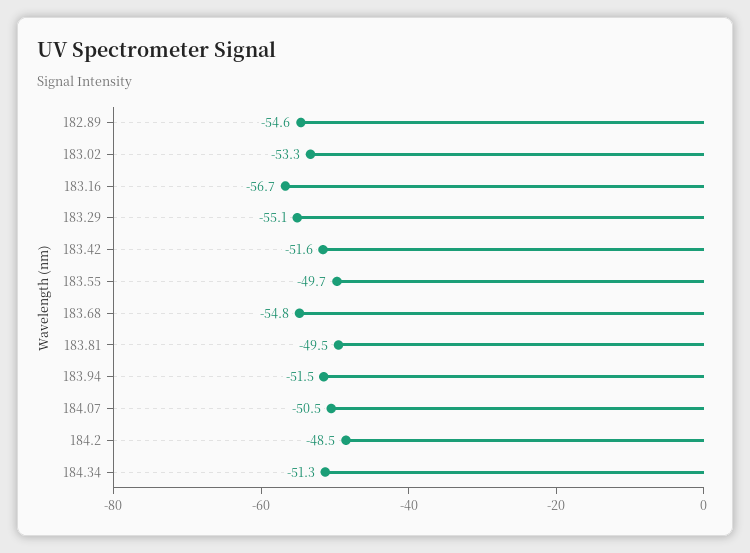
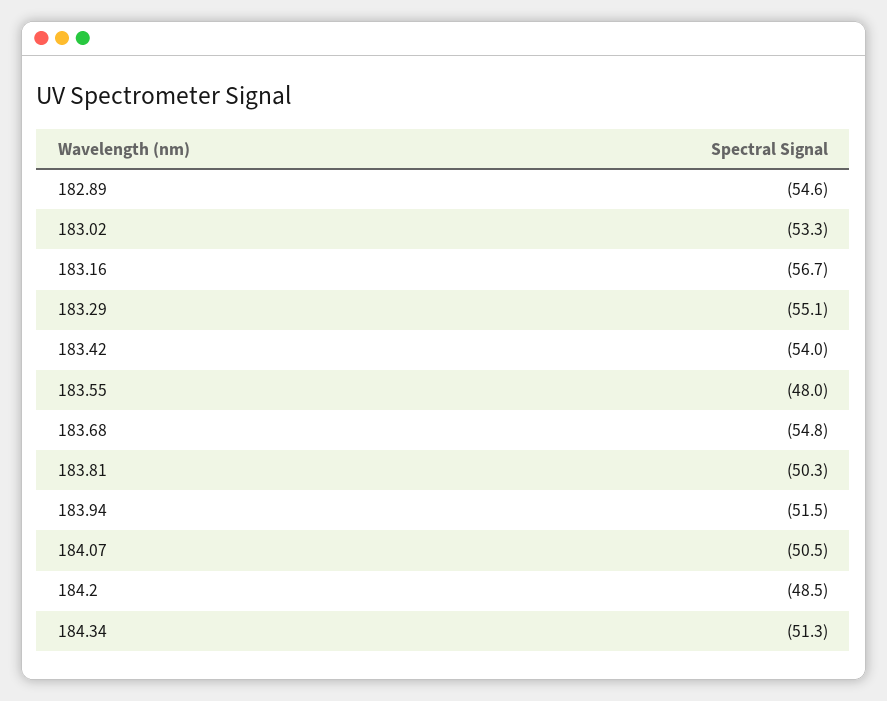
183.42: -51.6 -> -54
183.55: -49.7 -> -48
183.81: -49.5 -> -50.3

